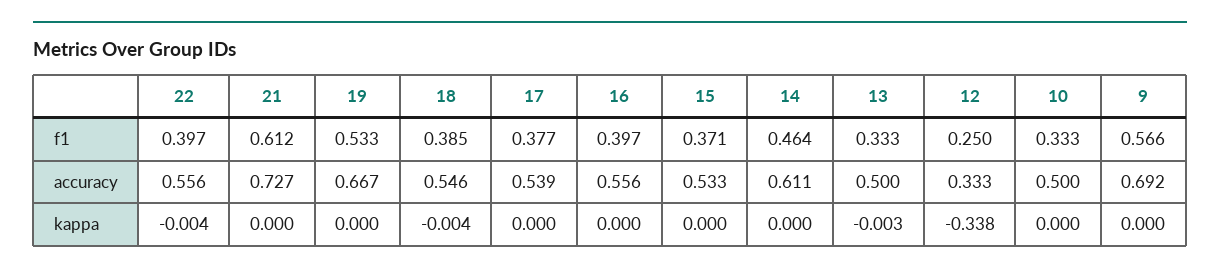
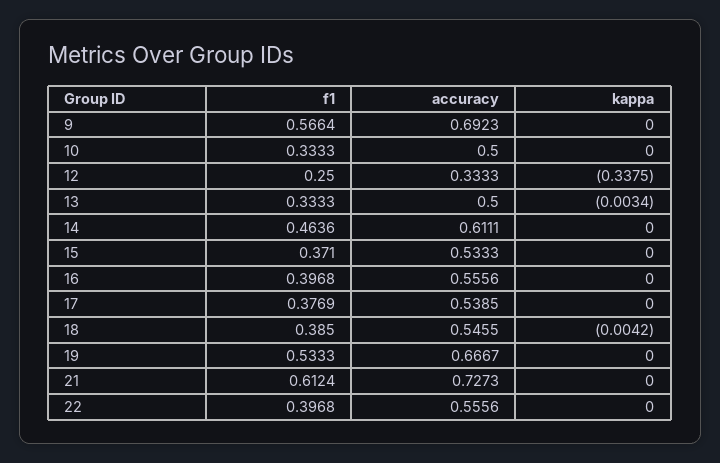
22, kappa: -0.004 -> 0

